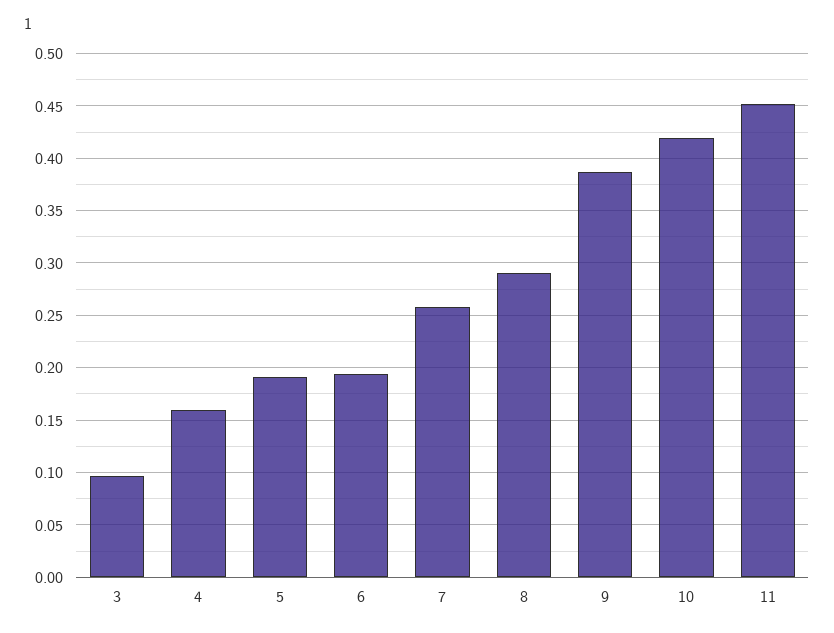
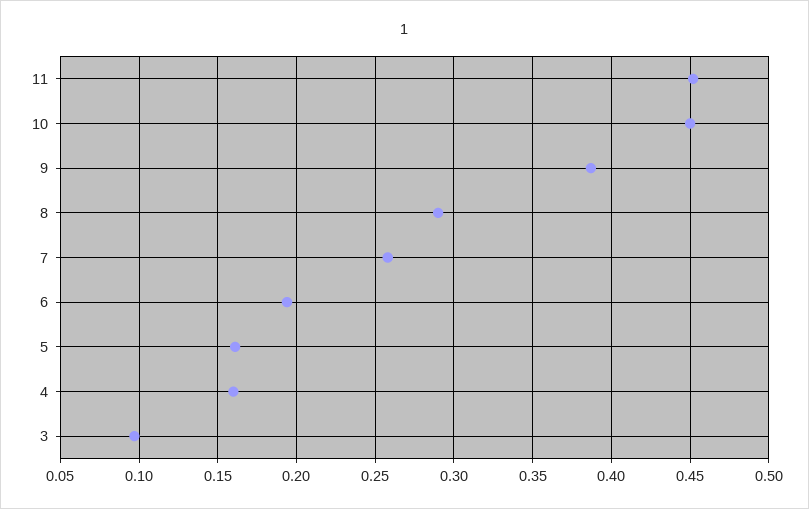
5: 0.19 -> 0.16
10: 0.42 -> 0.45

